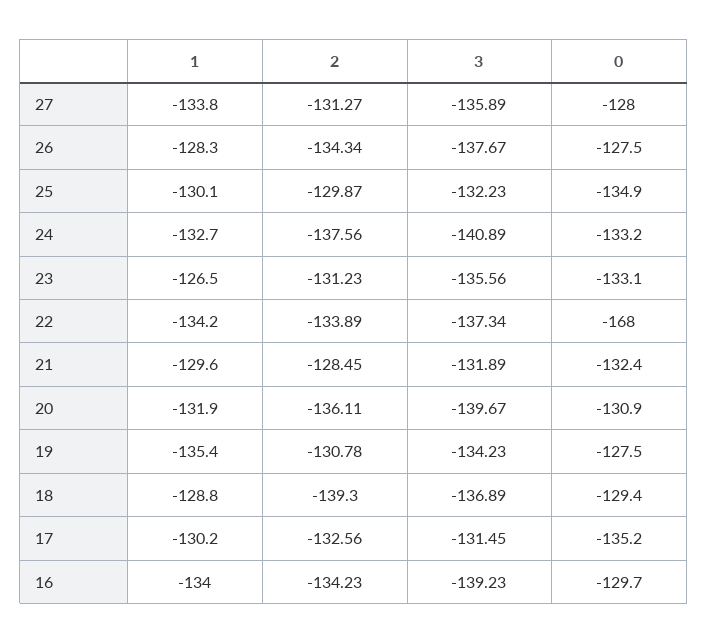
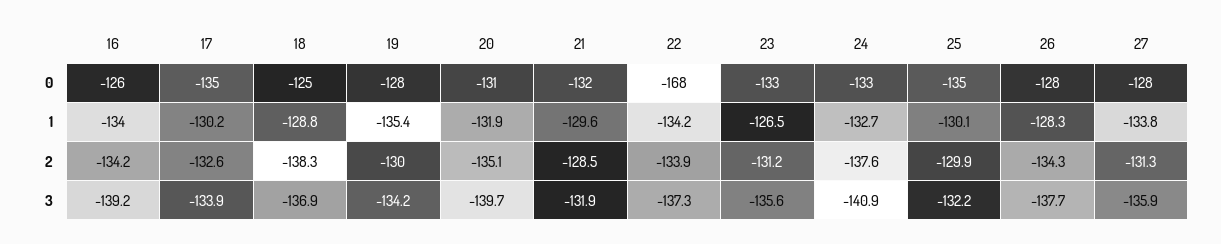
2, 20: -136.11 -> -135.1
2, 19: -130.78 -> -130
2, 18: -139.3 -> -138.3
0, 18: -129.4 -> -125
3, 17: -131.45 -> -133.9
0, 16: -129.7 -> -126

